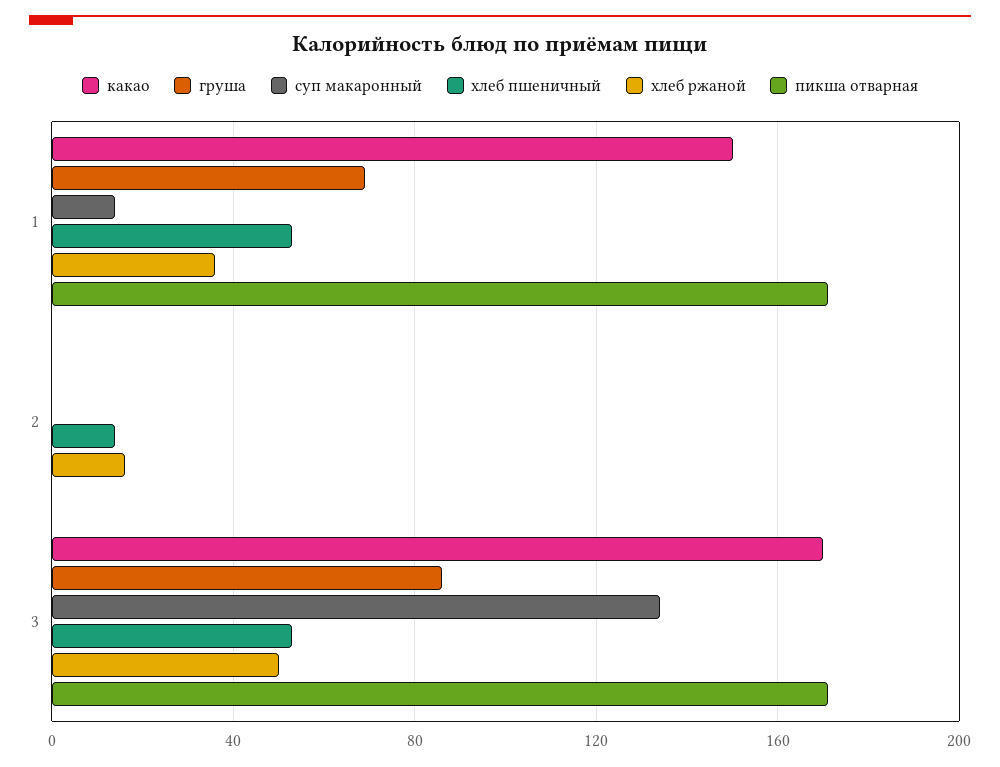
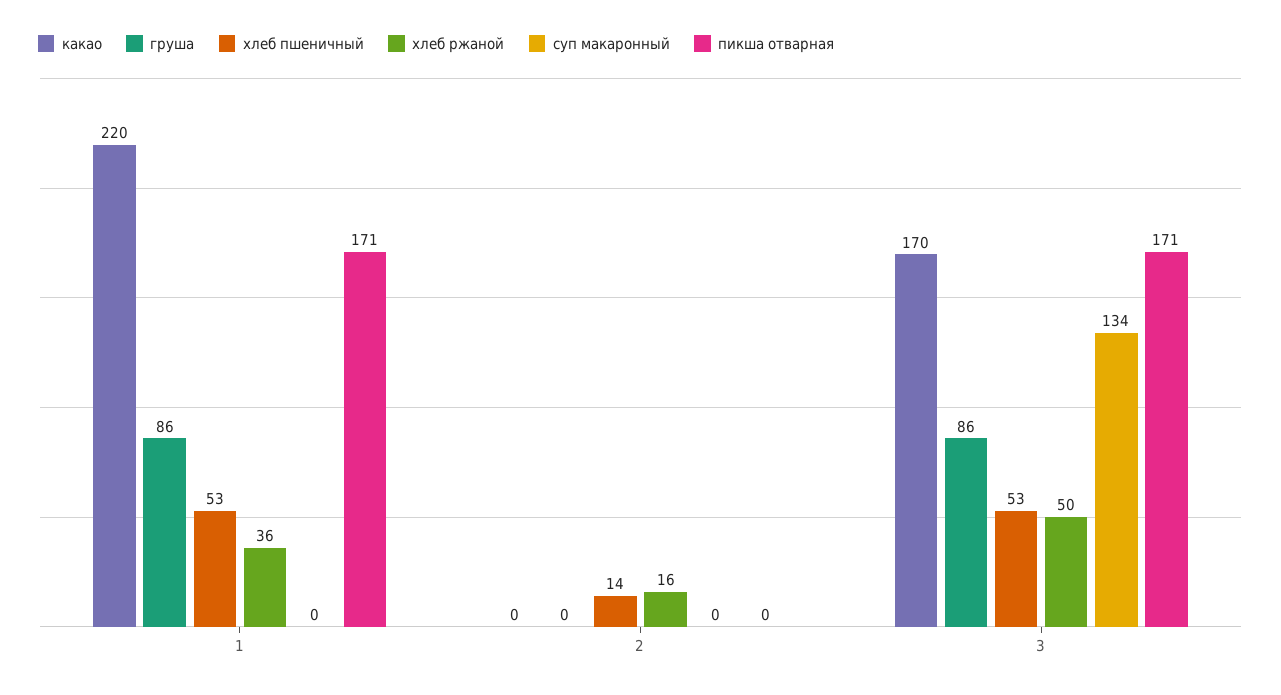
какао, 1: 150 -> 220
груша, 1: 70 -> 86
суп макаронный, 1: 15 -> 0

